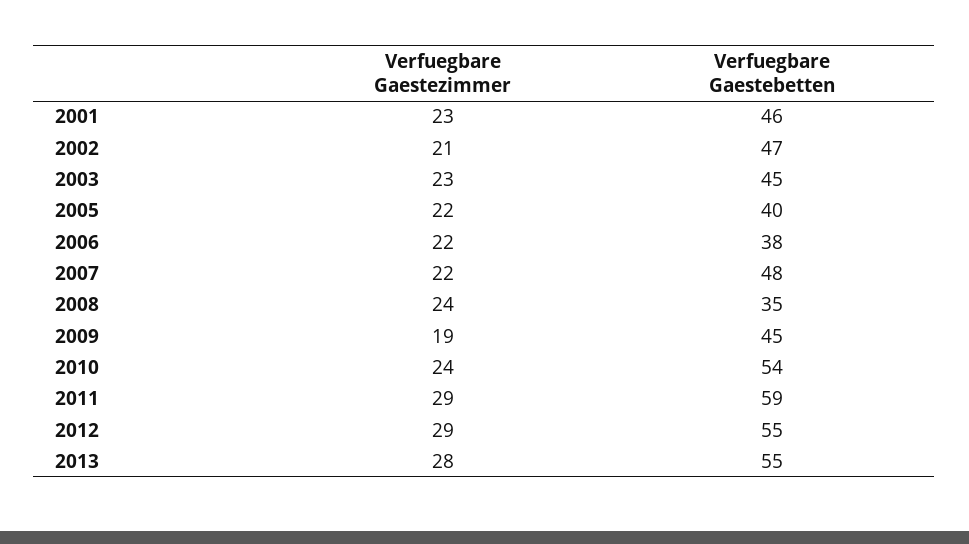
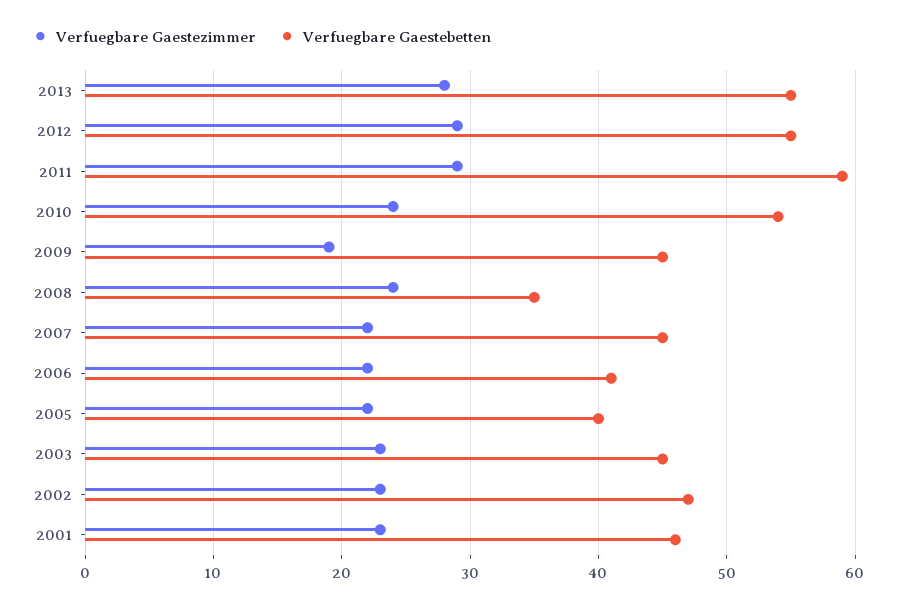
Verfuegbare Gaestezimmer, 2002: 21 -> 23
Verfuegbare Gaestebetten, 2006: 38 -> 41
Verfuegbare Gaestebetten, 2007: 48 -> 45

